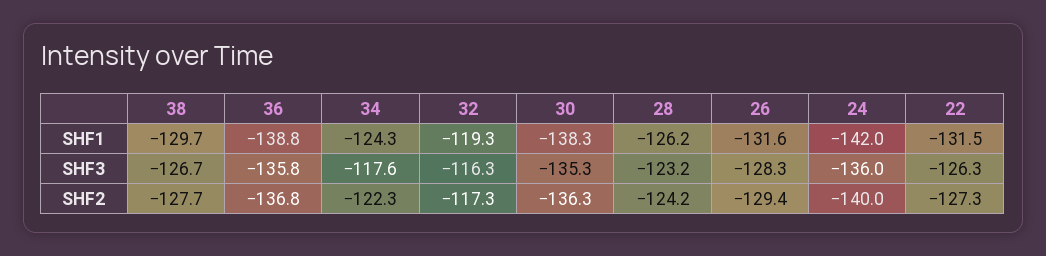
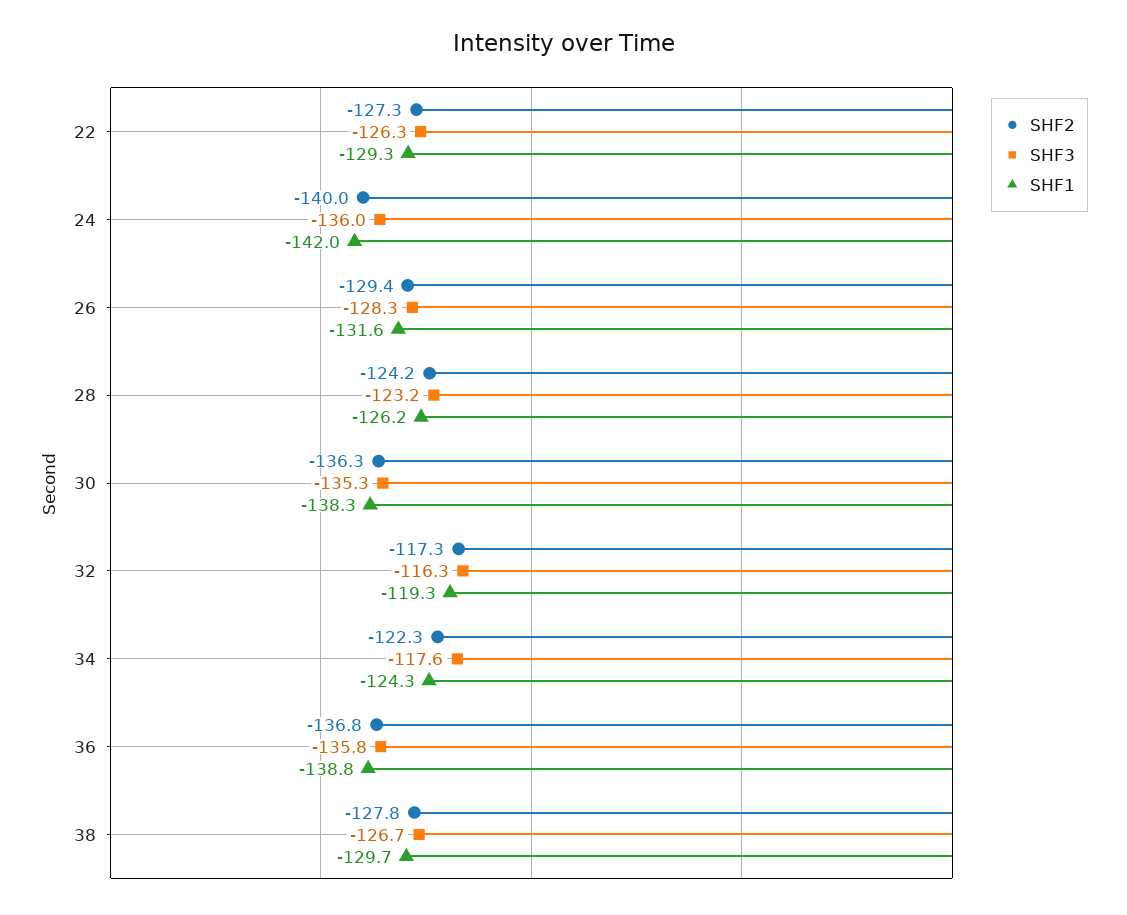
SHF1, 22: -131.5 -> -129.3
SHF2, 38: -127.7 -> -127.8

